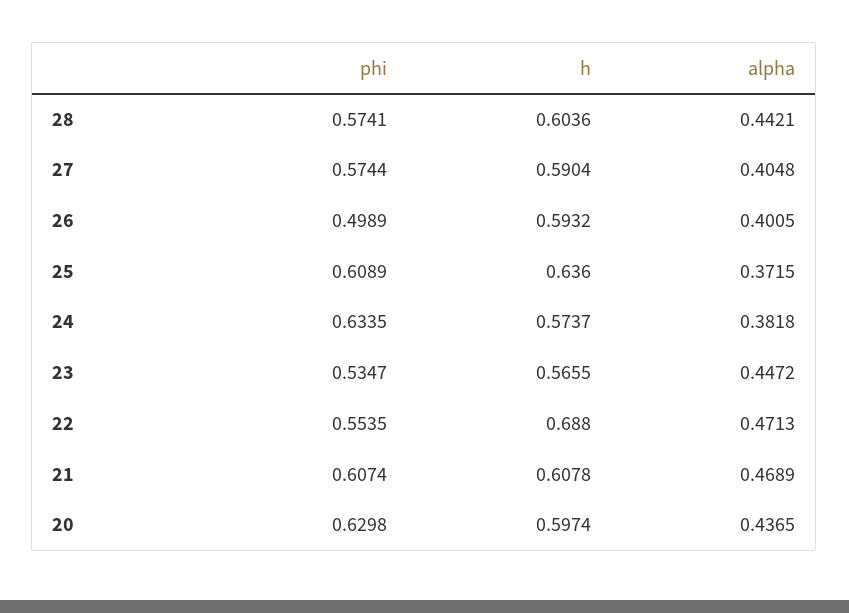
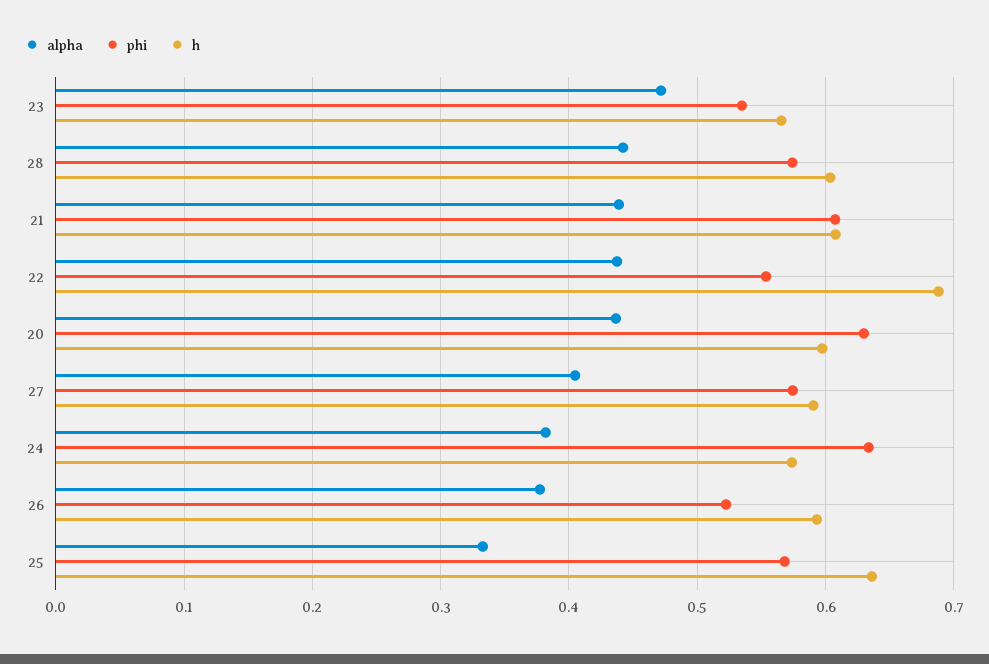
phi, 26: 0.4989 -> 0.52
alpha, 26: 0.4005 -> 0.38
phi, 25: 0.6089 -> 0.57
alpha, 25: 0.3715 -> 0.33
alpha, 23: 0.4472 -> 0.47
alpha, 22: 0.4713 -> 0.44
alpha, 21: 0.4689 -> 0.44

